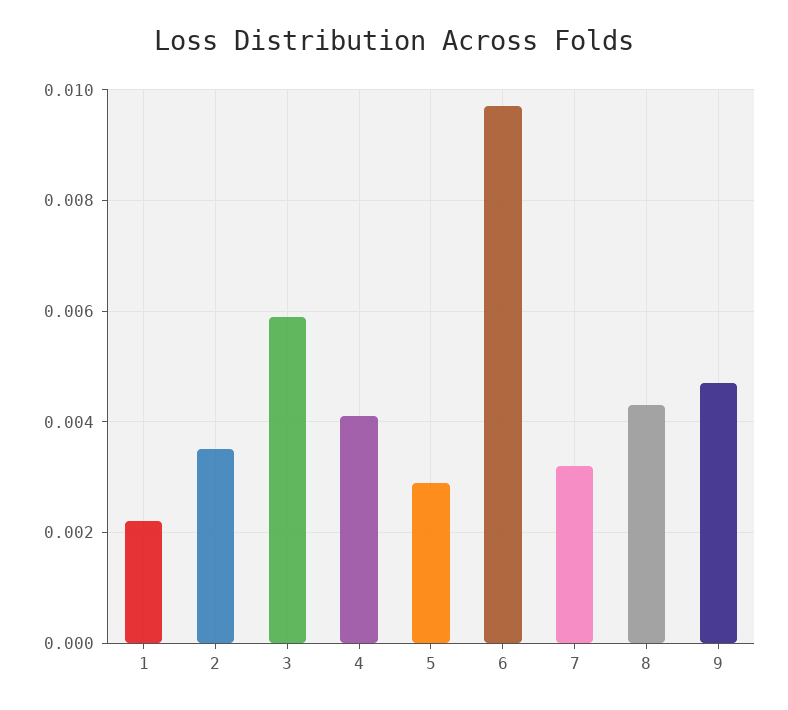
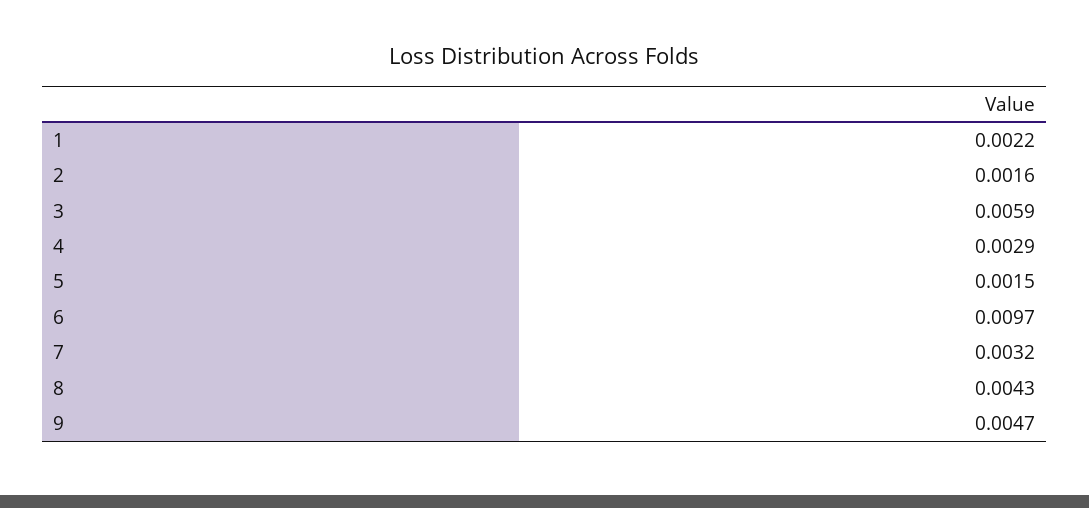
2: 0.0035 -> 0.0016
4: 0.004 -> 0.0029
5: 0.003 -> 0.0015

